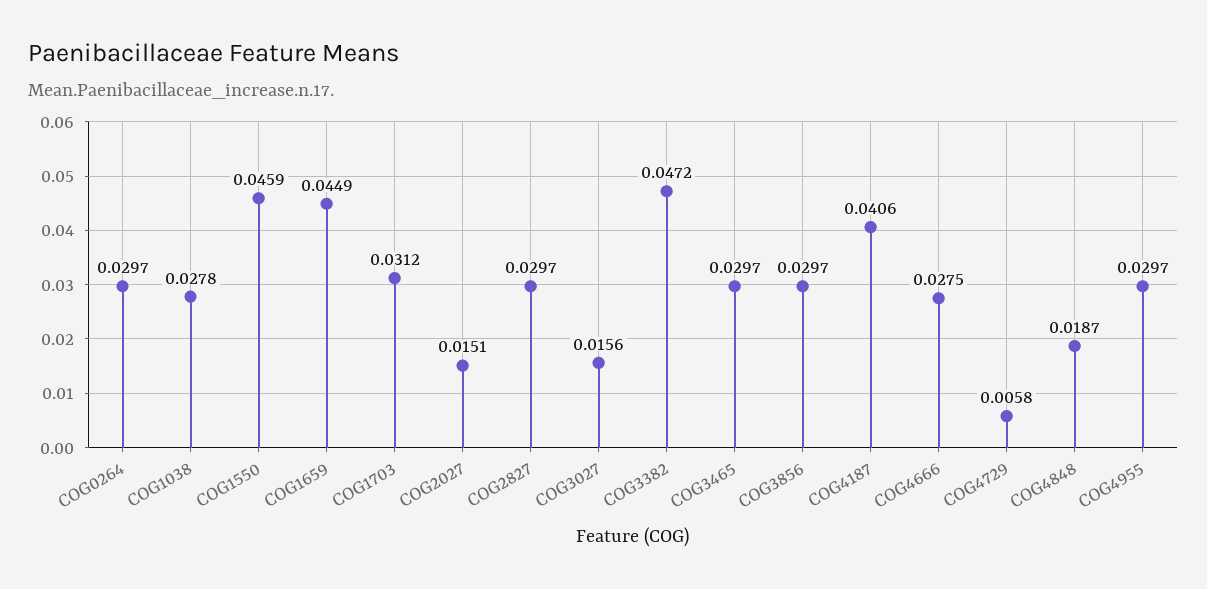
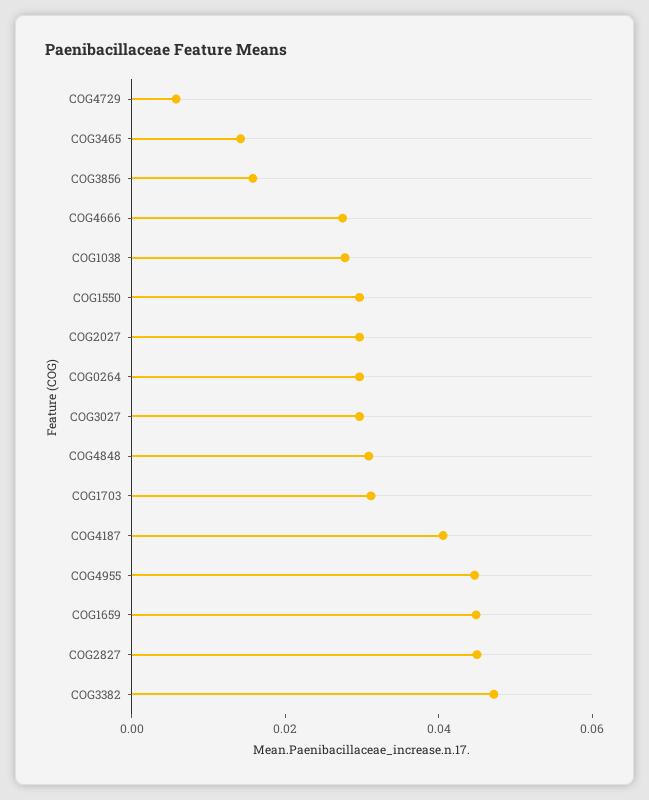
COG1550: 0.0459 -> 0.03
COG2027: 0.0151 -> 0.03
COG2827: 0.0297 -> 0.045
COG3027: 0.0156 -> 0.03
COG3465: 0.0297 -> 0.015
COG3856: 0.0297 -> 0.015
COG4848: 0.0187 -> 0.03
COG4955: 0.0297 -> 0.045

